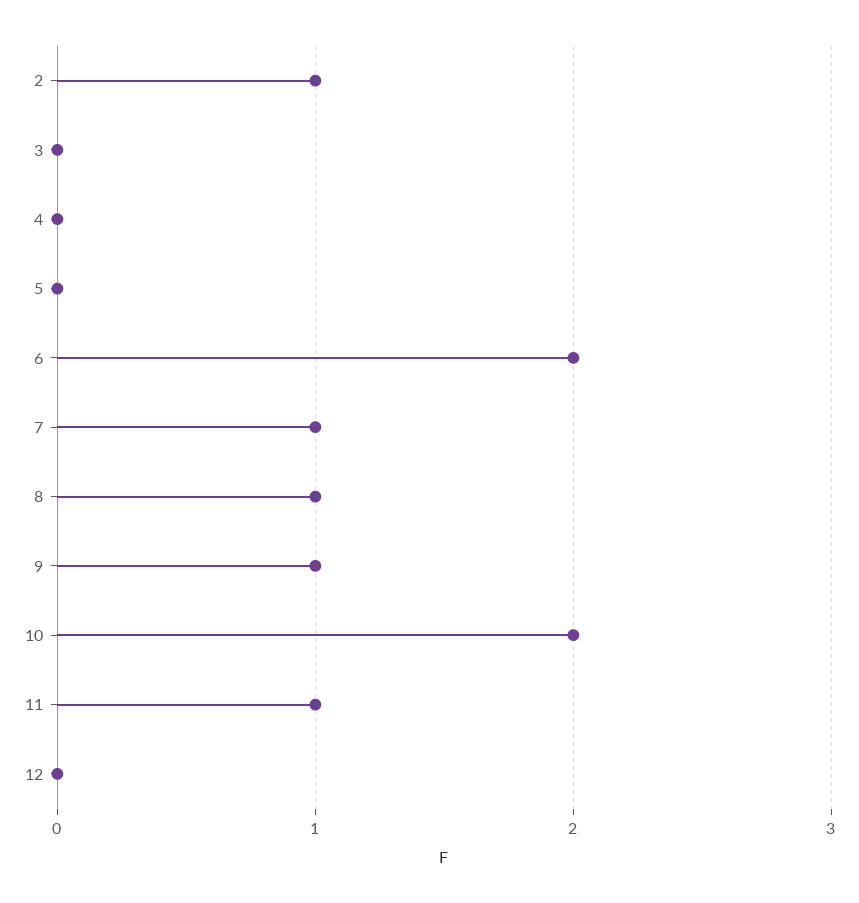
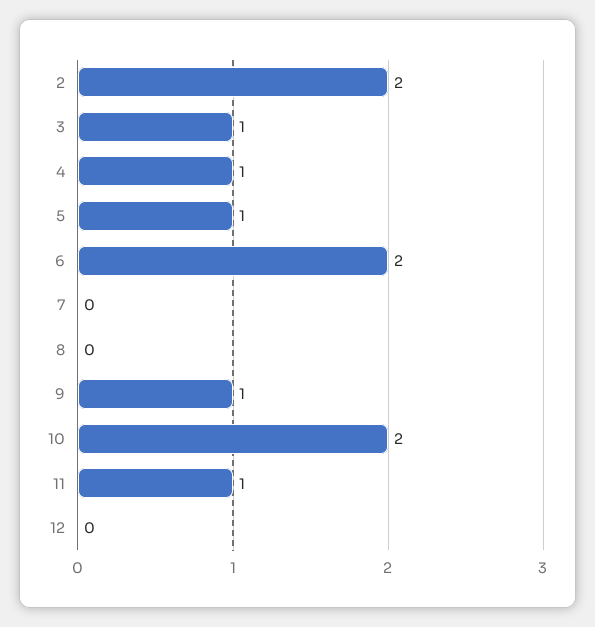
2: 1 -> 2
3: 0 -> 1
4: 0 -> 1
5: 0 -> 1
7: 1 -> 0
8: 1 -> 0

